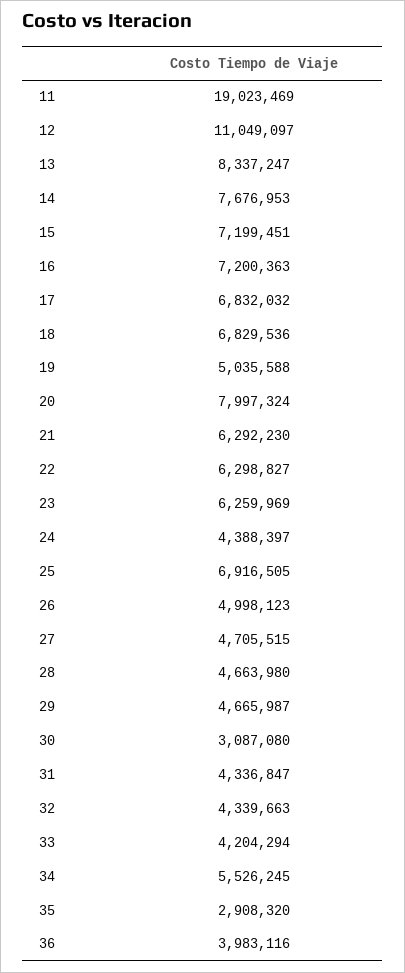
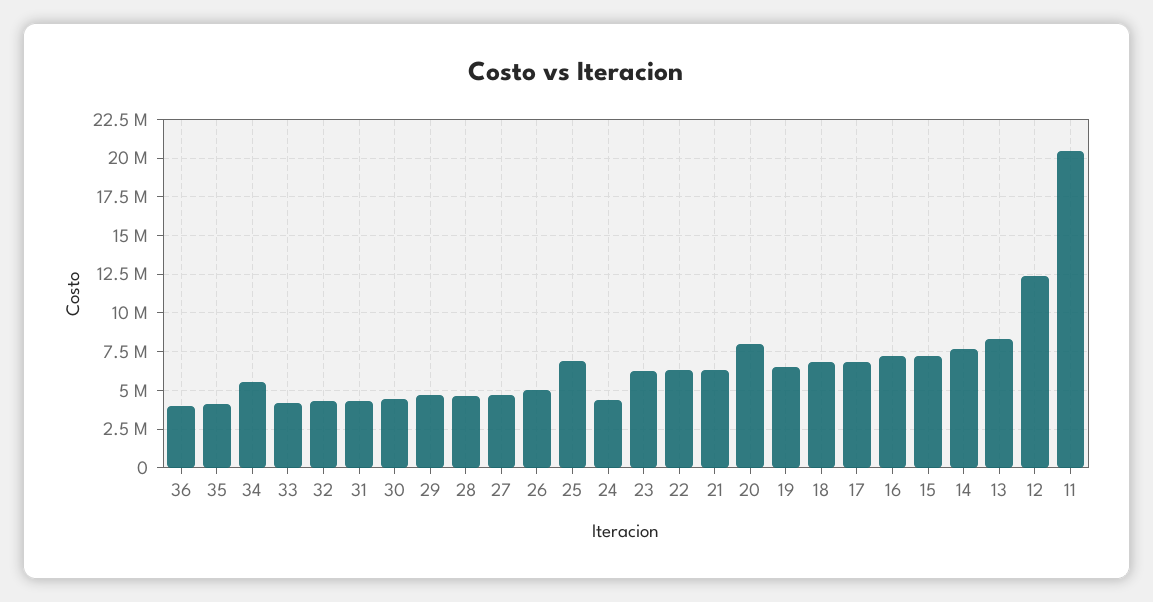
11: 19023469 -> 20500000
12: 11049097 -> 12500000
19: 5035588 -> 6500000
30: 3087080 -> 4500000
35: 2908320 -> 4000000

